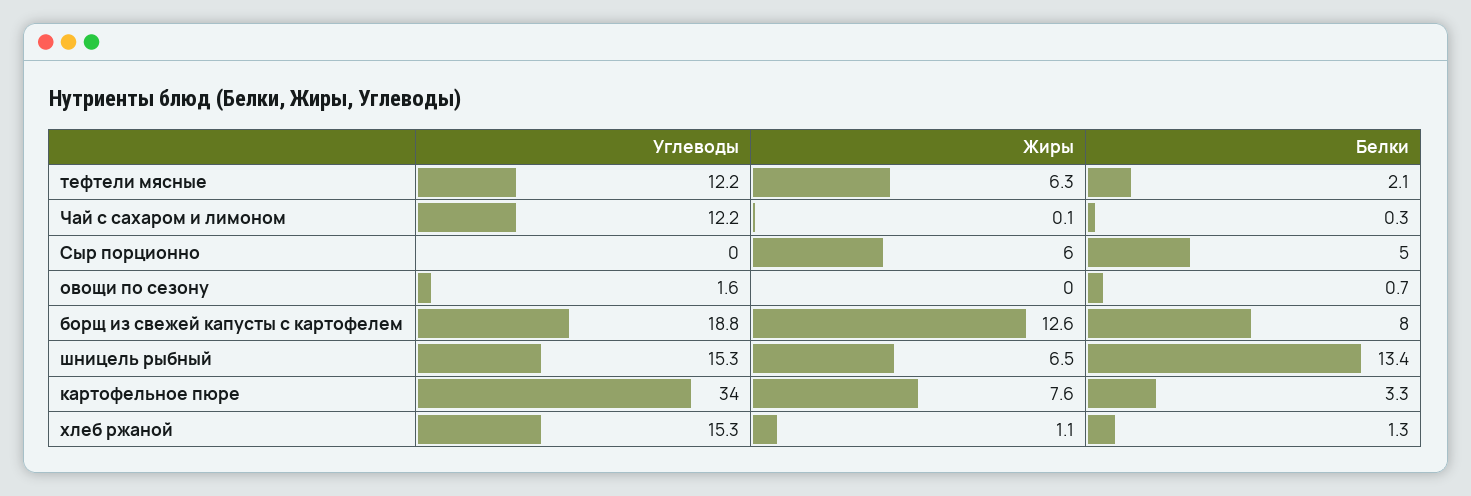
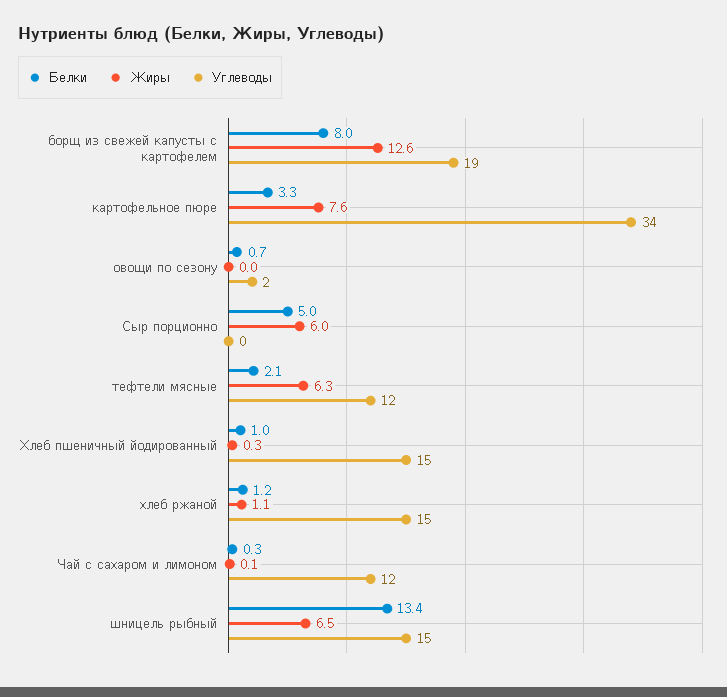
Белки, хлеб ржаной: 1.3 -> 1.2
Белки, Хлеб пшеничный йодированный: none -> 1
Жиры, Хлеб пшеничный йодированный: none -> 0.3
Углеводы, Хлеб пшеничный йодированный: none -> 15

